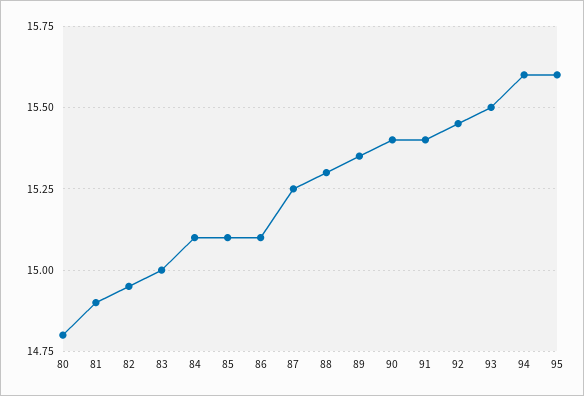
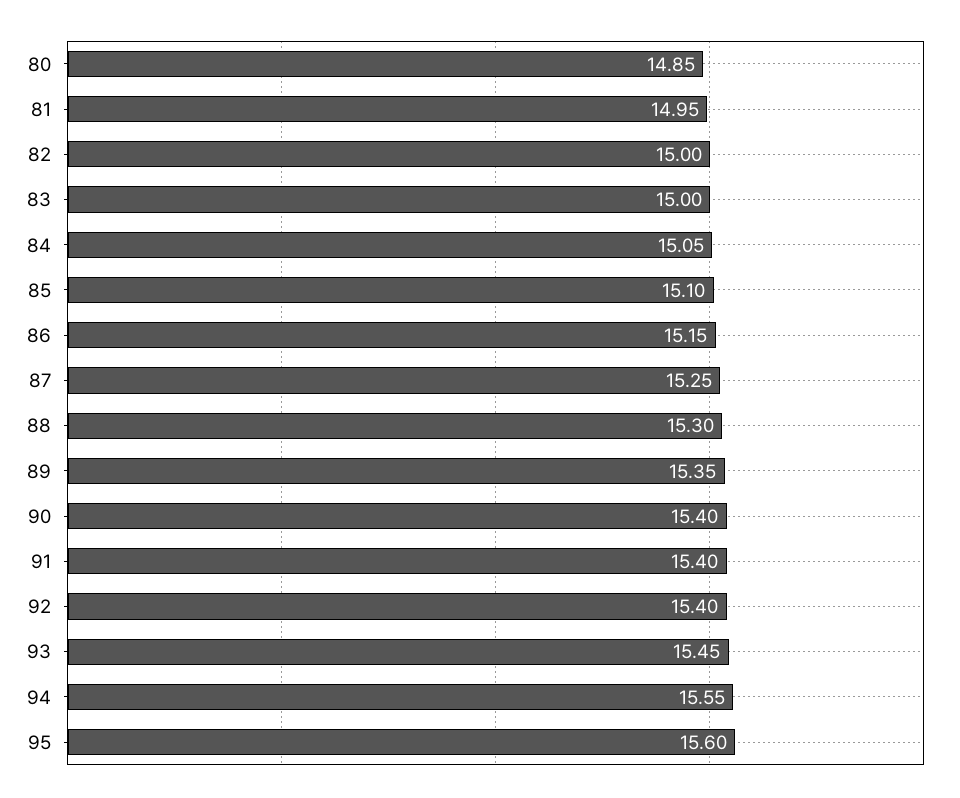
80: 14.8 -> 14.85
81: 14.9 -> 14.95
82: 14.95 -> 15
84: 15.1 -> 15.05
86: 15.1 -> 15.15
92: 15.45 -> 15.4
93: 15.5 -> 15.45
94: 15.6 -> 15.55

